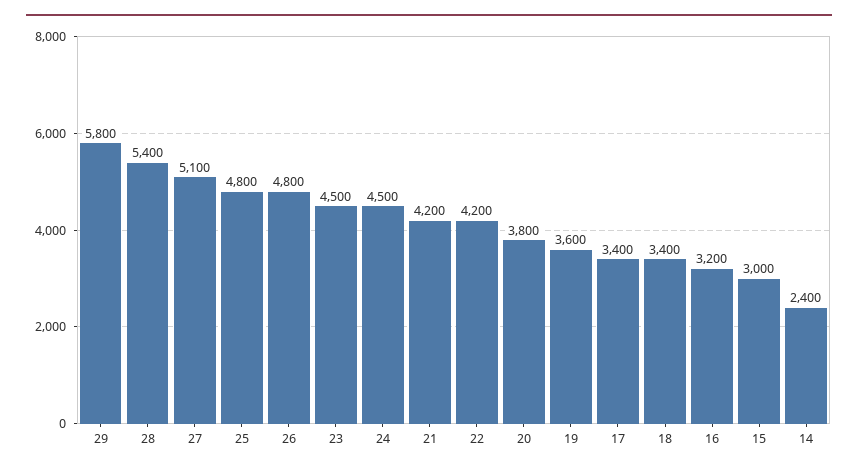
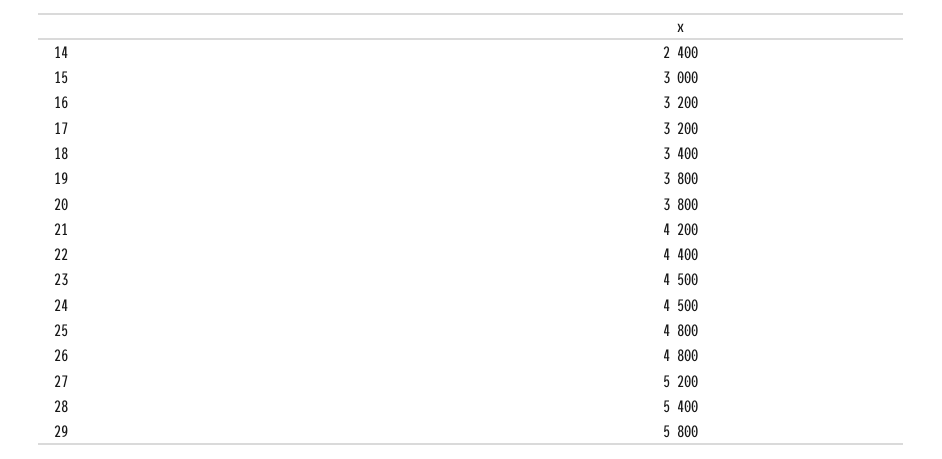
27: 5100 -> 5200
22: 4200 -> 4400
19: 3600 -> 3800
17: 3400 -> 3200

